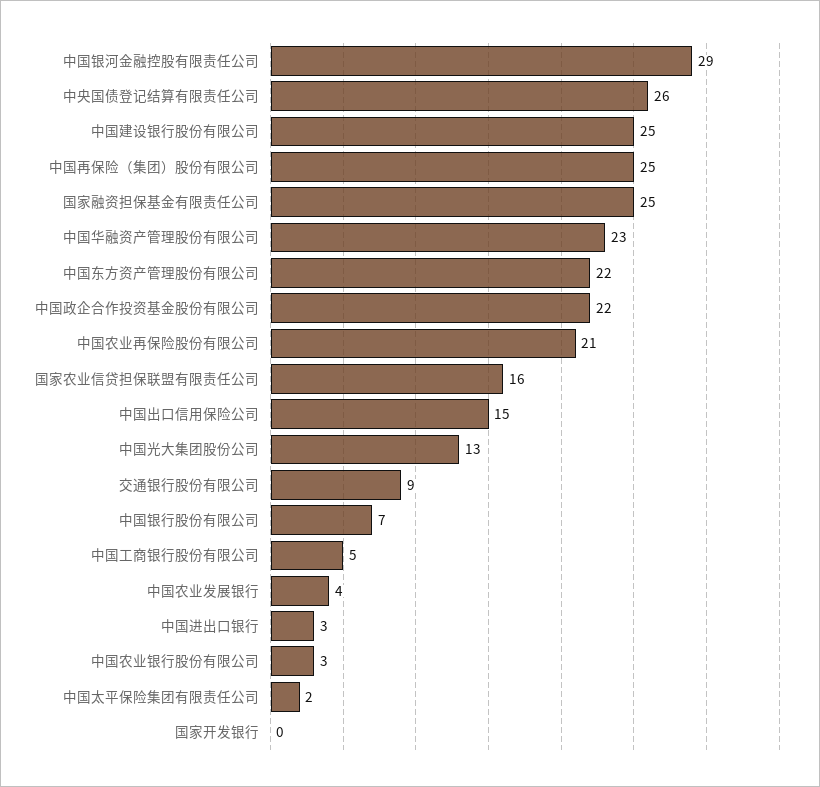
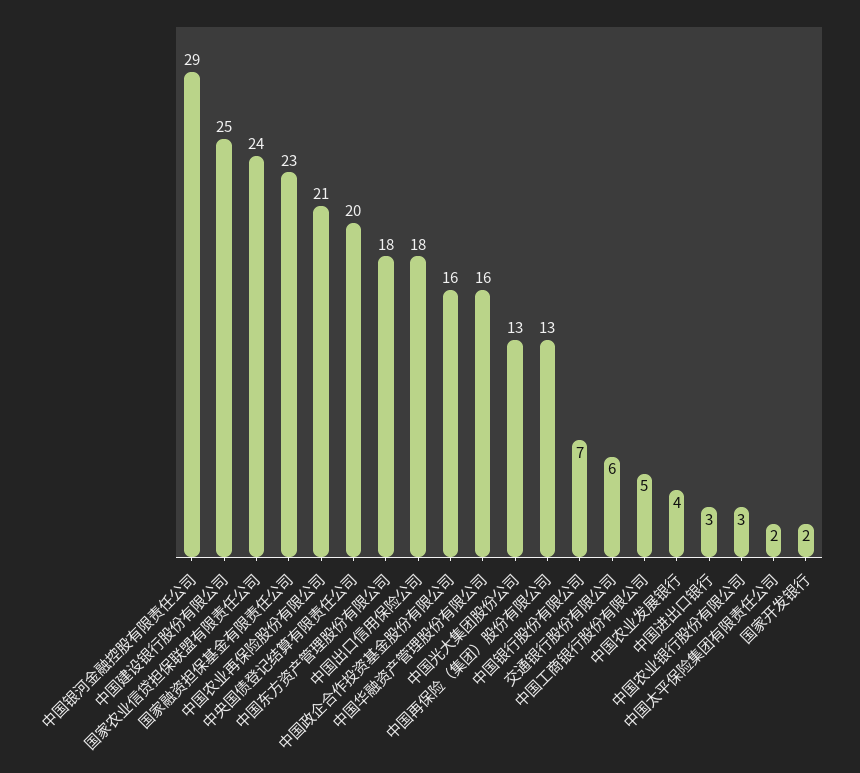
中央国债登记结算有限责任公司: 26 -> 20
中国再保险（集团）股份有限公司: 25 -> 13
国家融资担保基金有限责任公司: 25 -> 23
中国华融资产管理股份有限公司: 23 -> 16
中国东方资产管理股份有限公司: 22 -> 18
中国政企合作投资基金股份有限公司: 22 -> 16
国家农业信贷担保联盟有限责任公司: 16 -> 24
中国出口信用保险公司: 15 -> 18
交通银行股份有限公司: 9 -> 6
国家开发银行: 0 -> 2

